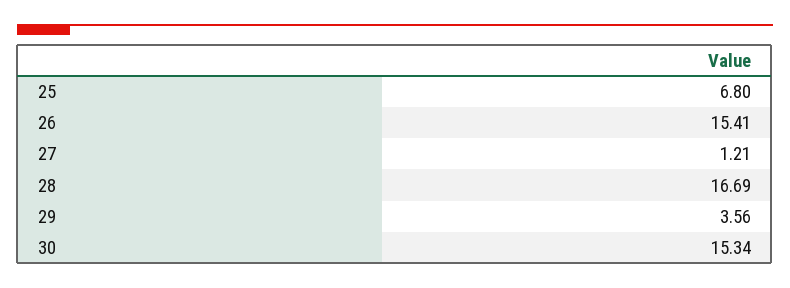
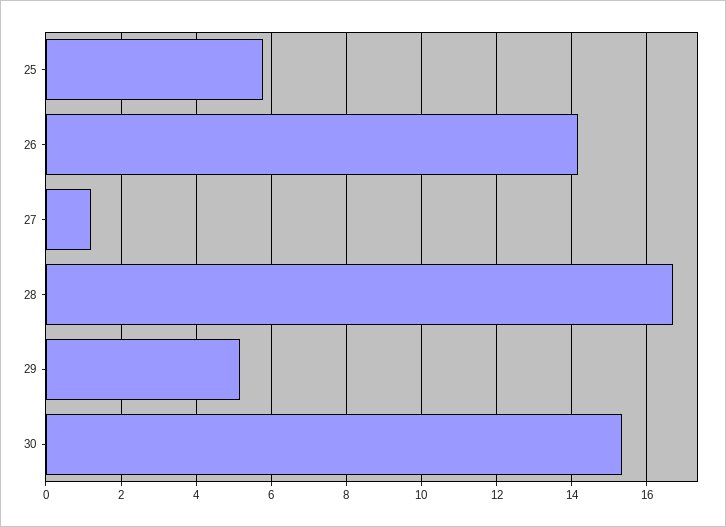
25: 6.8 -> 5.8
26: 15.41 -> 14.2
29: 3.56 -> 5.2

